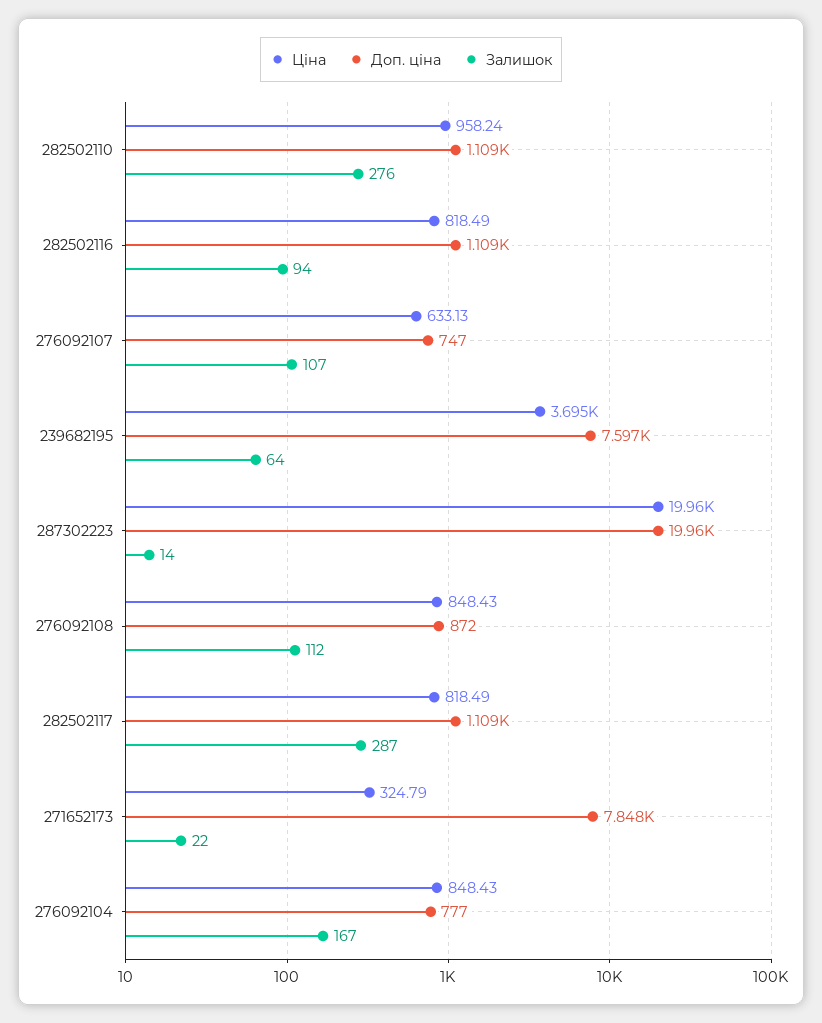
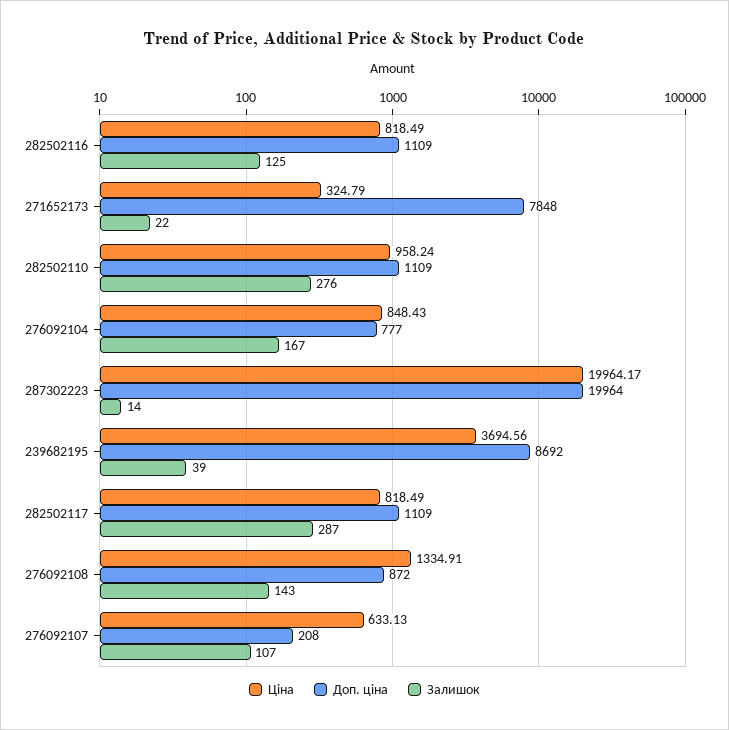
Залишок, 282502116: 94 -> 125
Доп. ціна, 276092107: 747 -> 208
Доп. ціна, 239682195: 7597 -> 8692
Залишок, 239682195: 64 -> 39
Ціна, 276092108: 848.43 -> 1334.91
Залишок, 276092108: 112 -> 143

